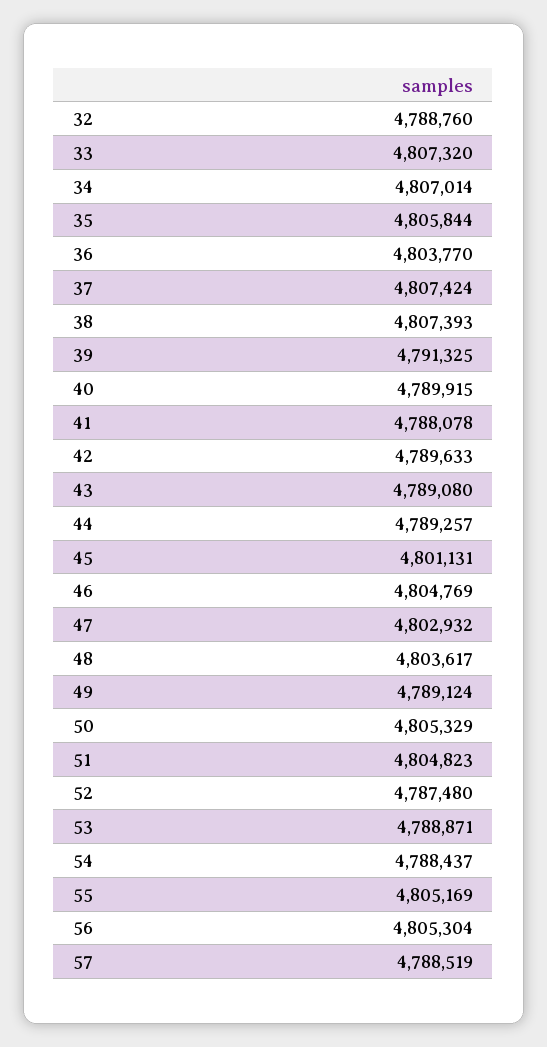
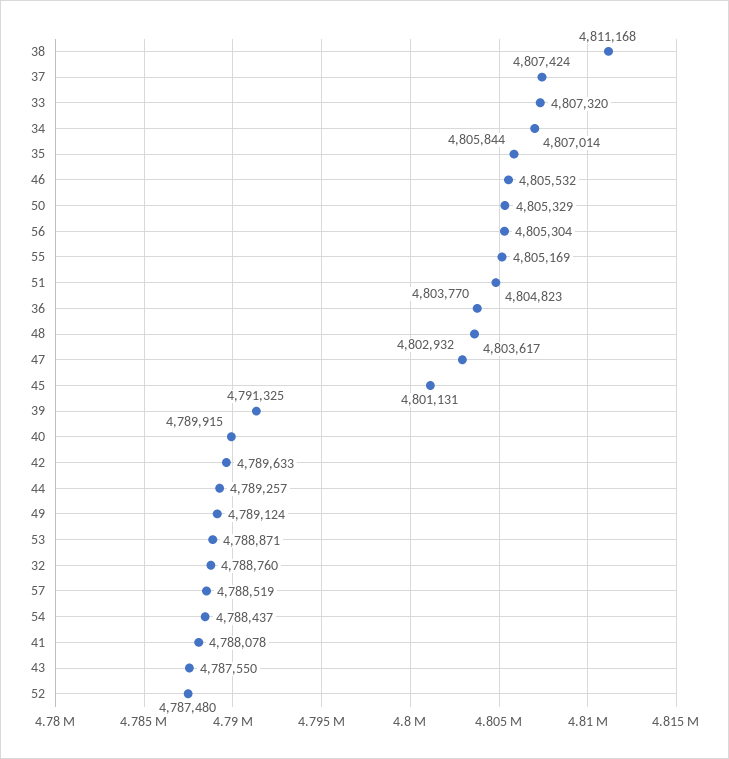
38: 4807393 -> 4811168
43: 4789080 -> 4787550
46: 4804769 -> 4805532

